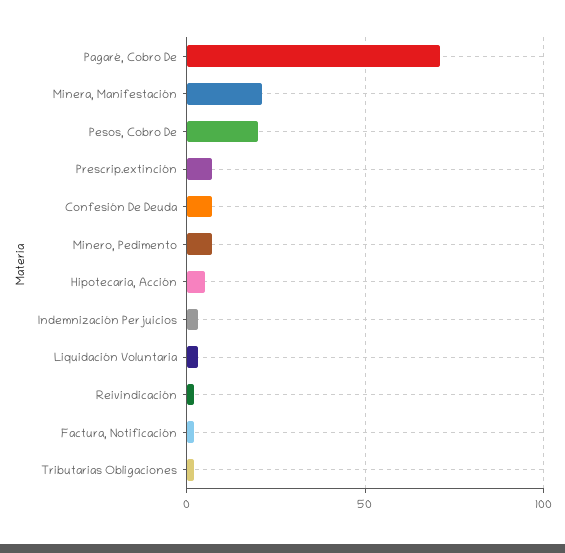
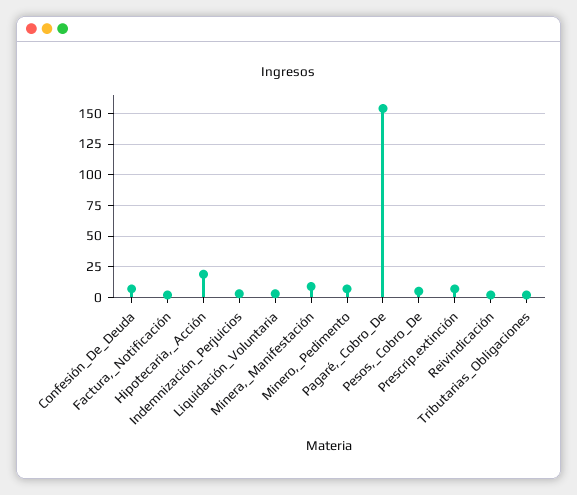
Pagaré, Cobro De: 70 -> 155
Minera, Manifestación: 20 -> 10
Pesos, Cobro De: 20 -> 5
Hipotecaria, Acción: 5 -> 20

